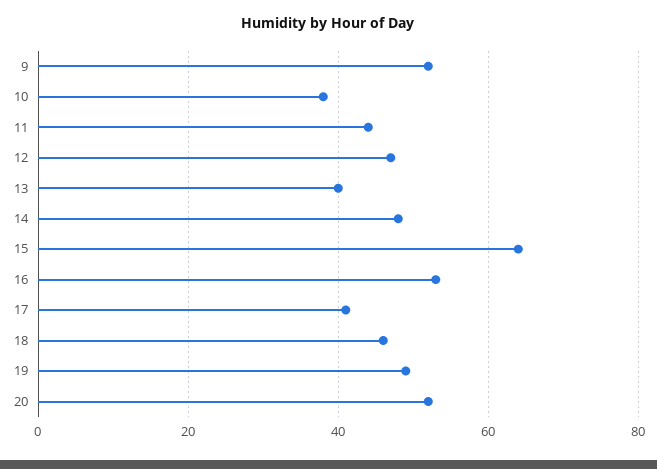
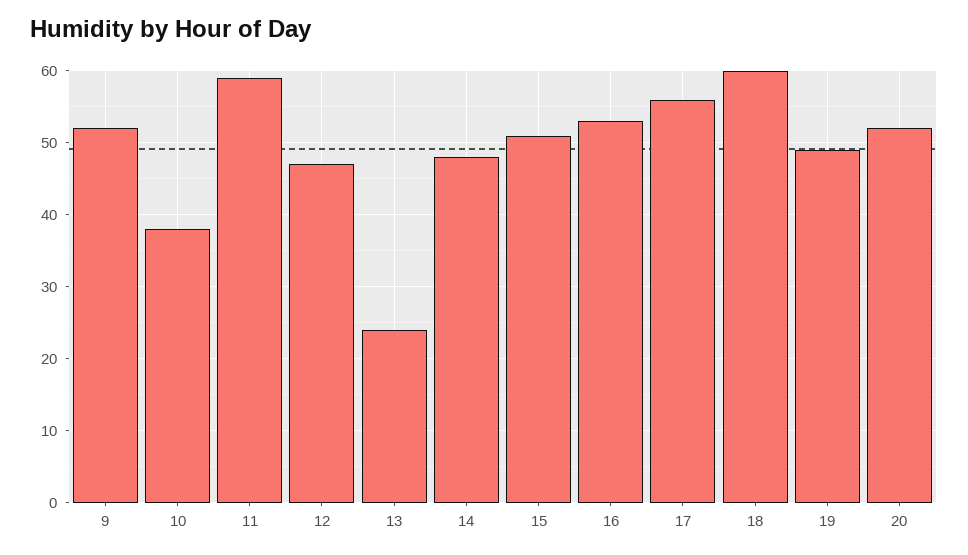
11: 45 -> 59
13: 40 -> 24
15: 65 -> 51
17: 40 -> 56
18: 45 -> 60

